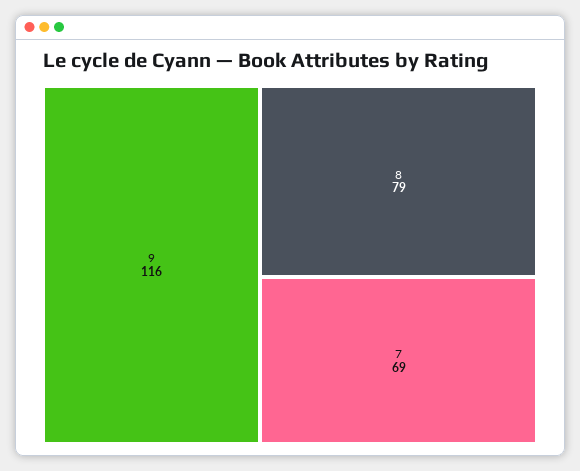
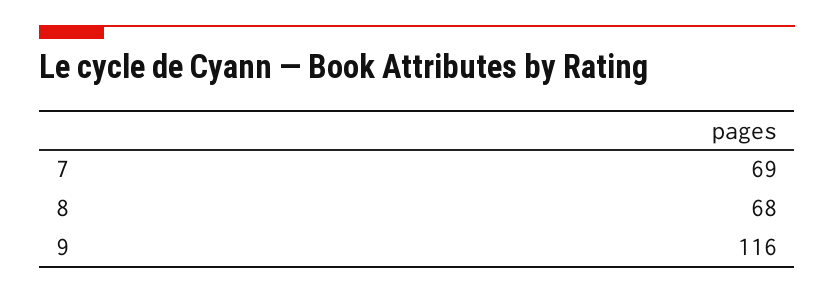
8: 79 -> 68

